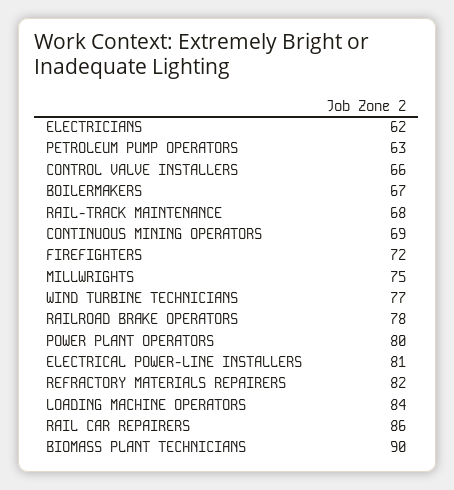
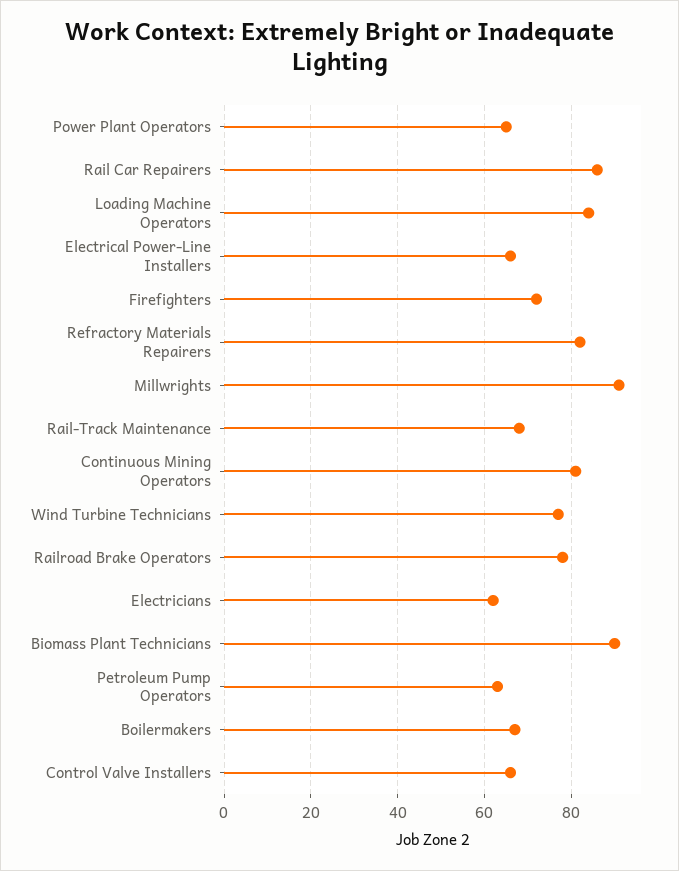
CONTINUOUS MINING OPERATORS: 69 -> 80
MILLWRIGHTS: 75 -> 90
POWER PLANT OPERATORS: 80 -> 65
ELECTRICAL POWER-LINE INSTALLERS: 81 -> 65

